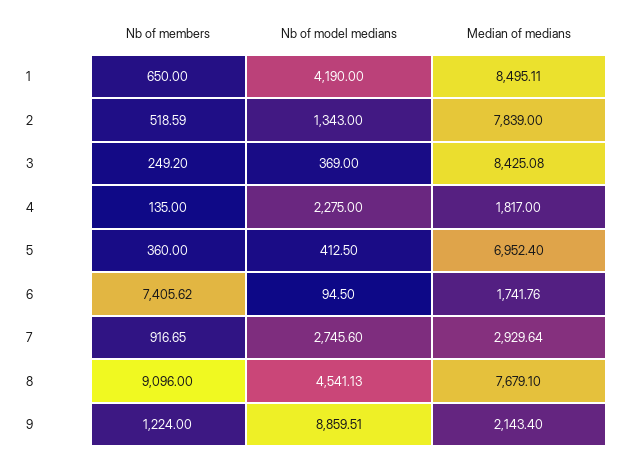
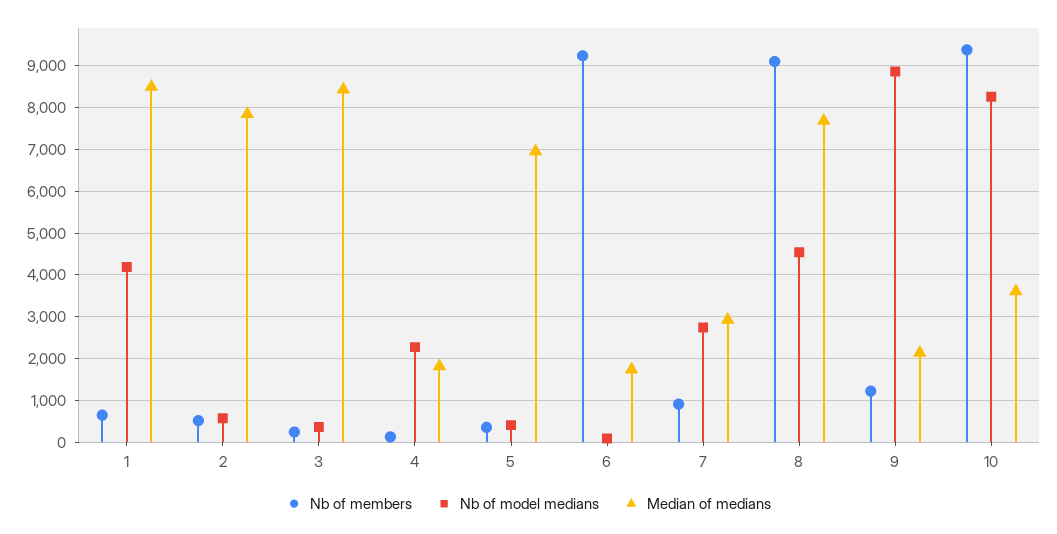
Nb of model medians, 2: 1343 -> 600
Nb of members, 6: 7405.62 -> 9200
Nb of members, 10: none -> 9400
Nb of model medians, 10: none -> 8200
Median of medians, 10: none -> 3600

